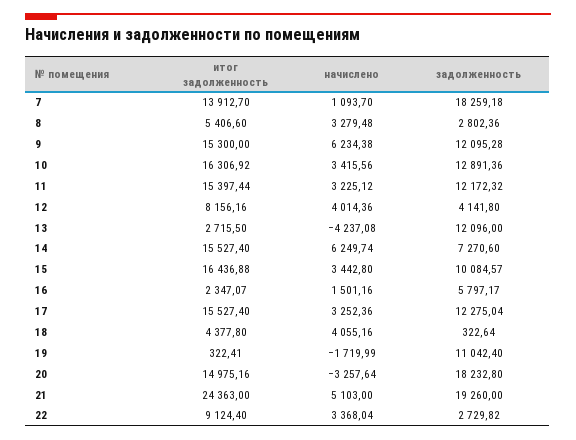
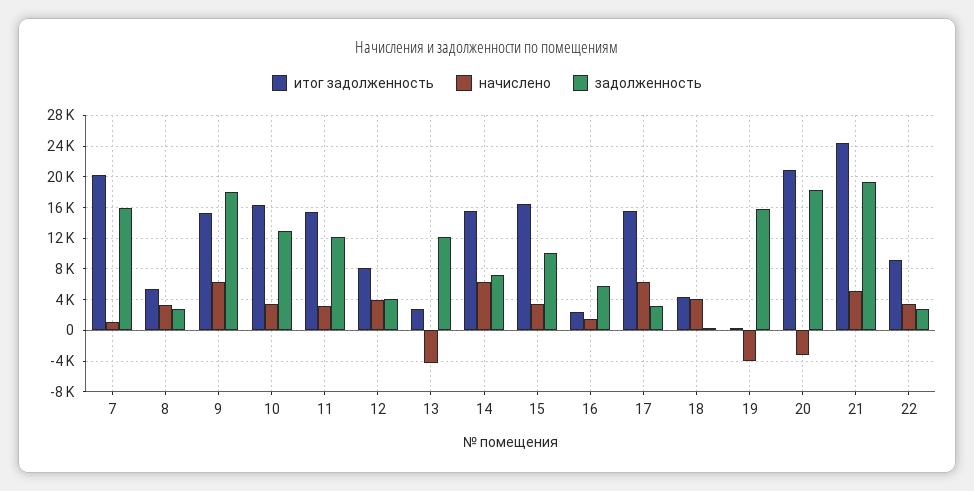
итог задолженность, 7: 13912.7 -> 20000
задолженность, 7: 18259.18 -> 16000
задолженность, 9: 12095.28 -> 18000
начислено, 17: 3252.36 -> 6000
задолженность, 17: 12275.04 -> 3000
начислено, 19: -1719.99 -> -4000
задолженность, 19: 11042.4 -> 16000
итог задолженность, 20: 14975.16 -> 21000

